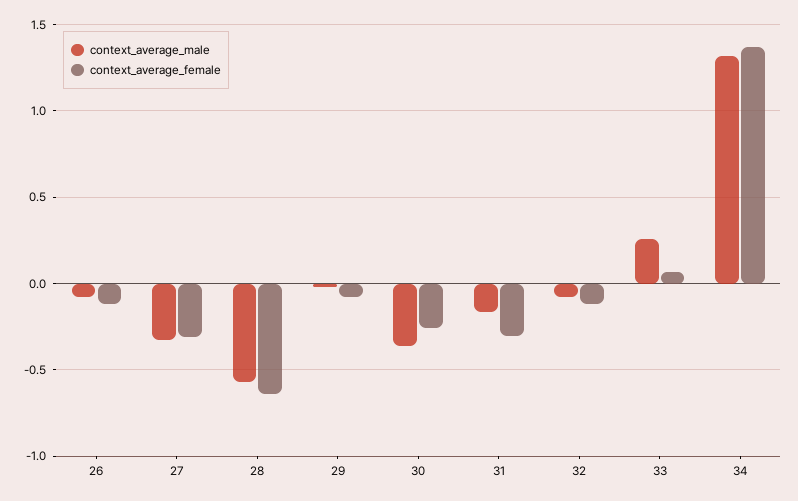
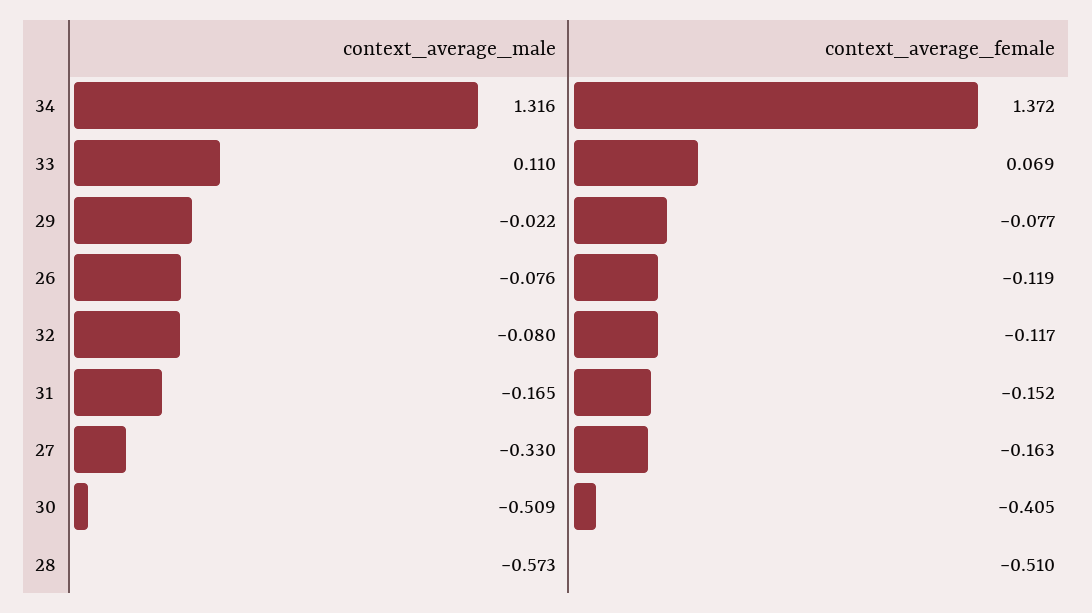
context_average_female, 27: -0.3 -> -0.163
context_average_female, 28: -0.65 -> -0.51
context_average_male, 30: -0.35 -> -0.509
context_average_female, 30: -0.25 -> -0.405
context_average_female, 31: -0.3 -> -0.152
context_average_male, 33: 0.25 -> 0.11

